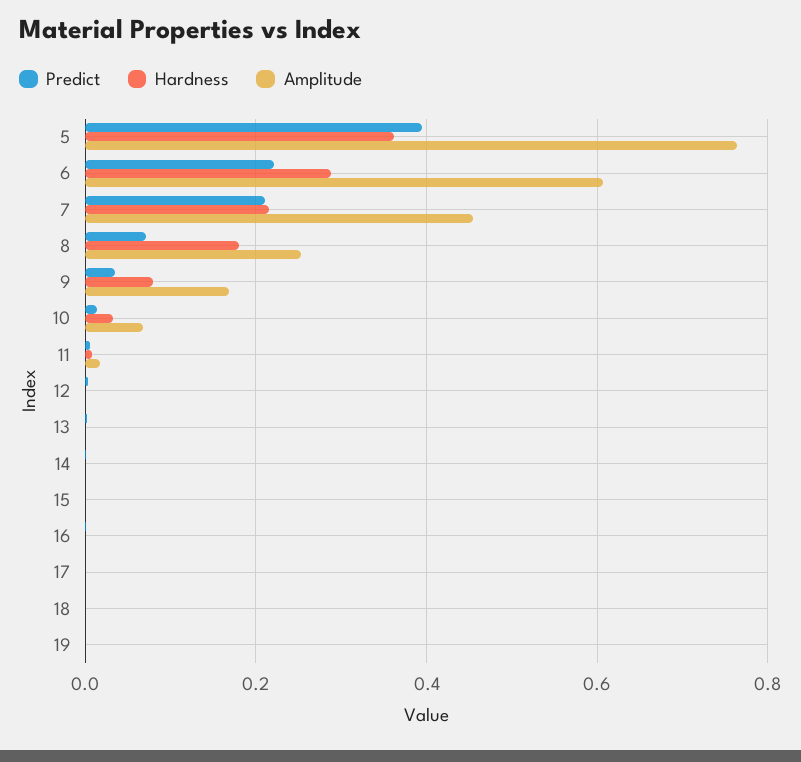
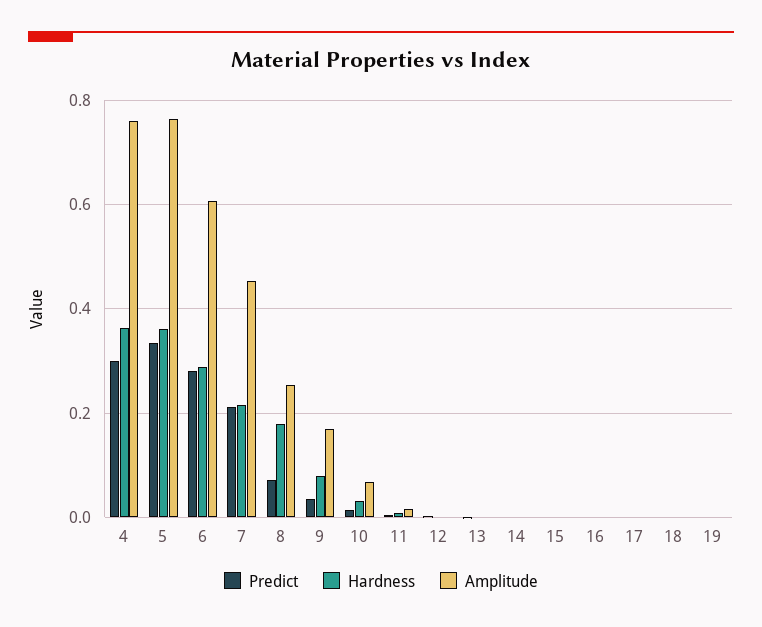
Predict, 5: 0.4 -> 0.34
Predict, 6: 0.22 -> 0.28
Predict, 4: none -> 0.3
Hardness, 4: none -> 0.36
Amplitude, 4: none -> 0.76

